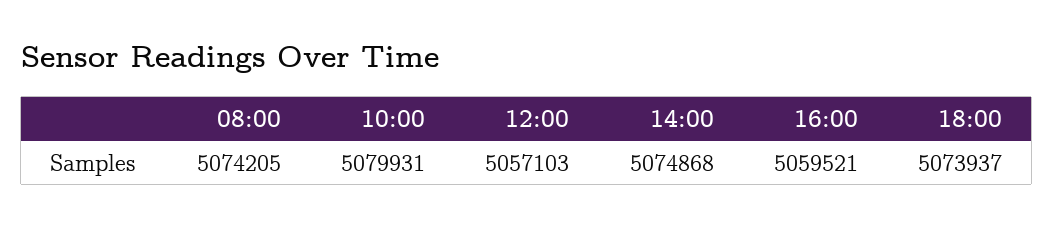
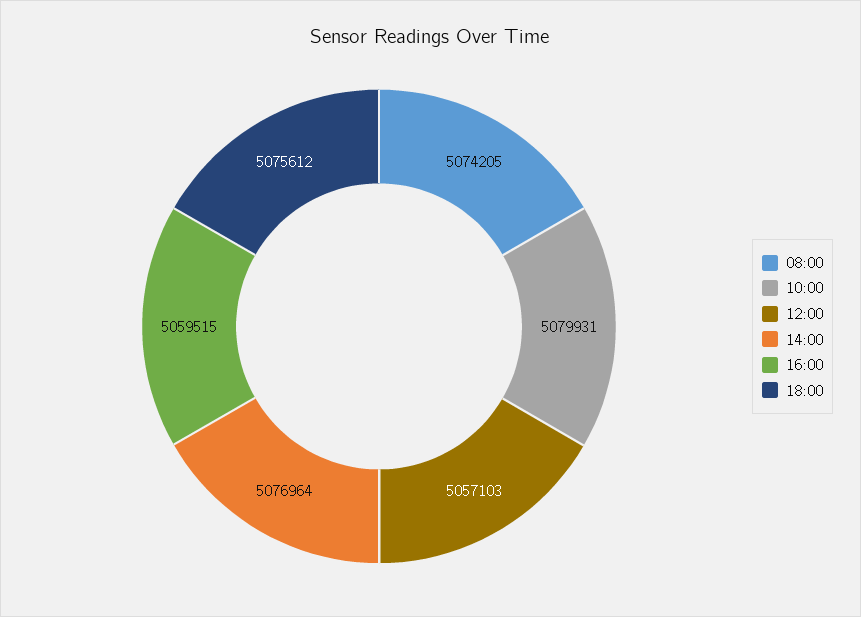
14:00: 5074868 -> 5076964
16:00: 5059521 -> 5059515
18:00: 5073937 -> 5075612

